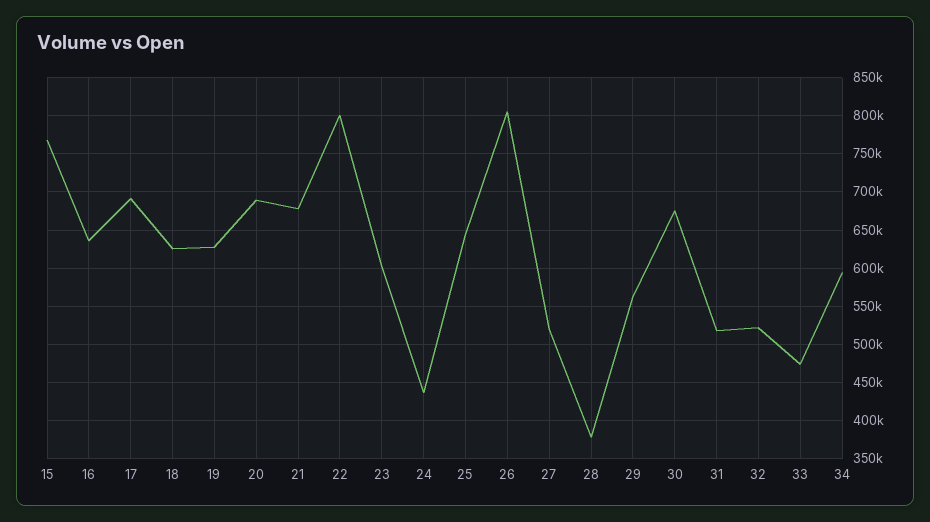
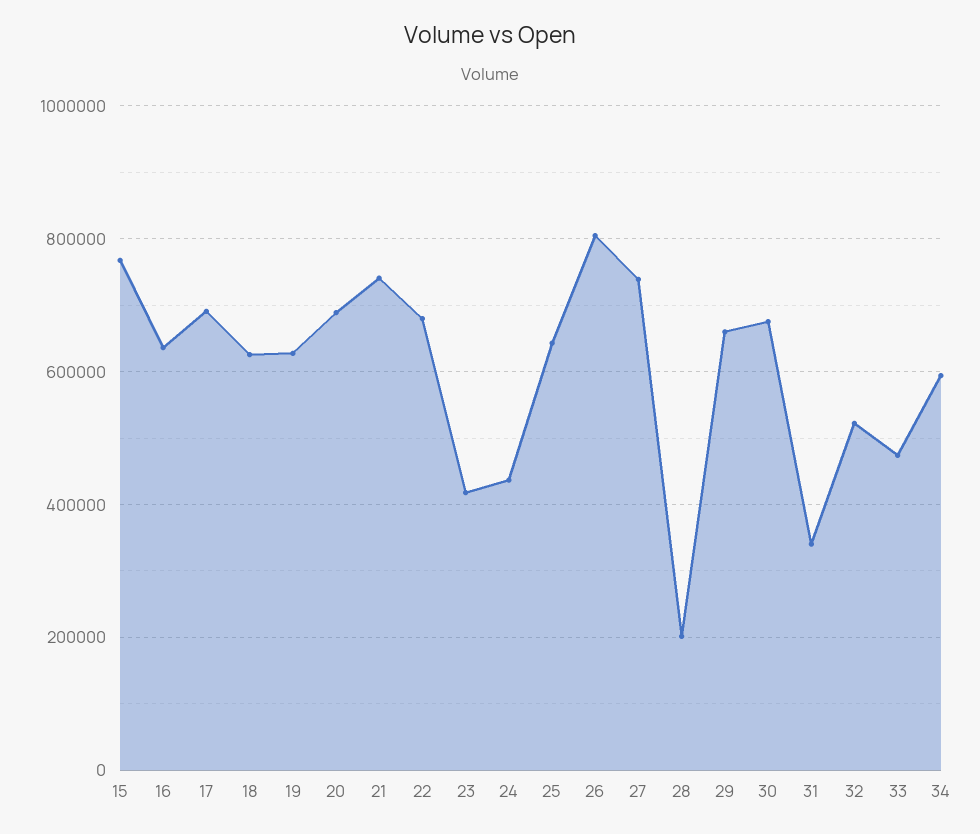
21: 680000 -> 740000
22: 800000 -> 680000
23: 600000 -> 420000
27: 520000 -> 740000
28: 380000 -> 200000
29: 560000 -> 660000
31: 520000 -> 340000

